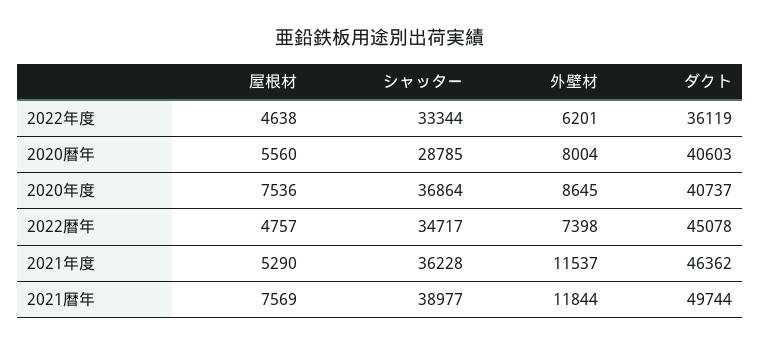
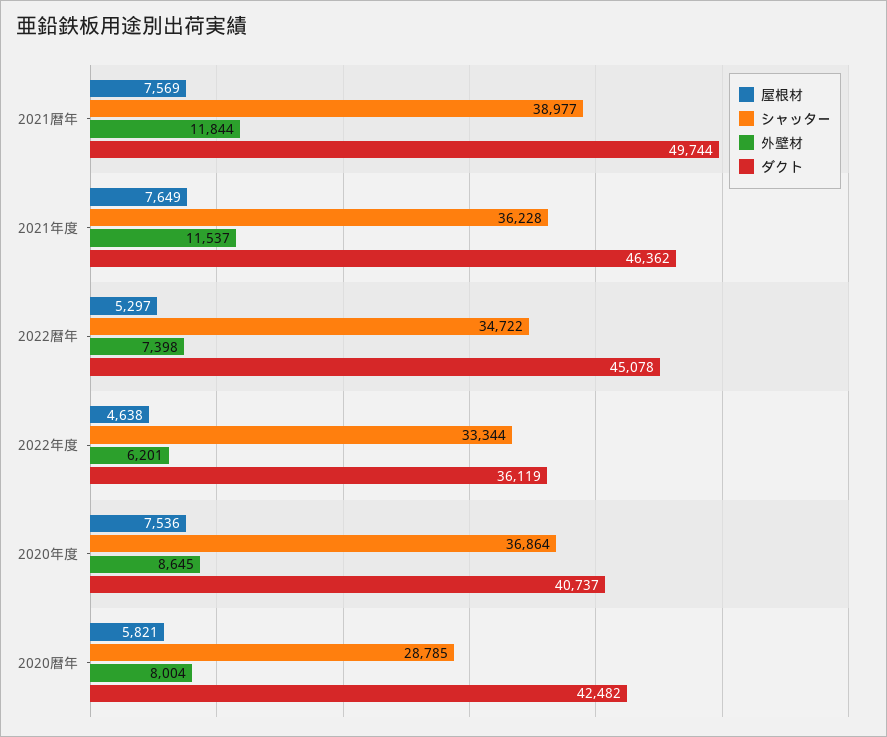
屋根材, 2020暦年: 5560 -> 5821
ダクト, 2020暦年: 40603 -> 42482
屋根材, 2022暦年: 4757 -> 5297
シャッター, 2022暦年: 34717 -> 34722
屋根材, 2021年度: 5290 -> 7649

